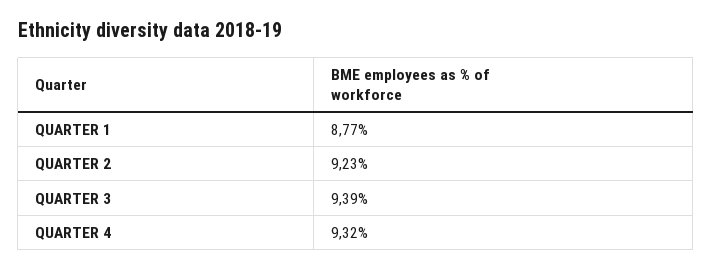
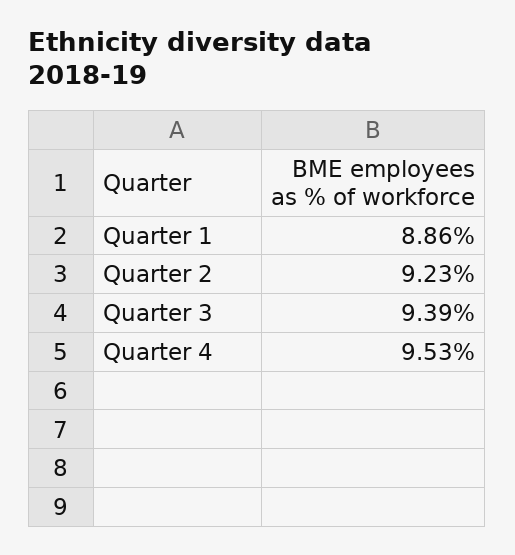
QUARTER 1: 8.77 -> 8.86
QUARTER 4: 9.32 -> 9.53

